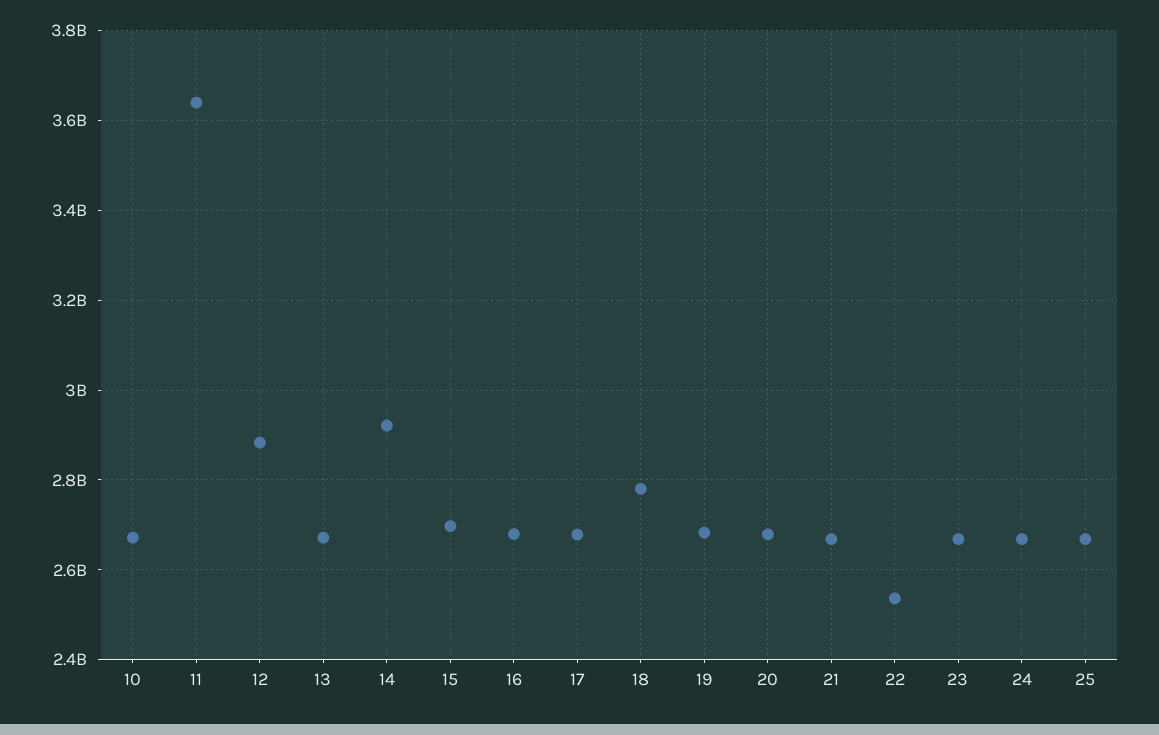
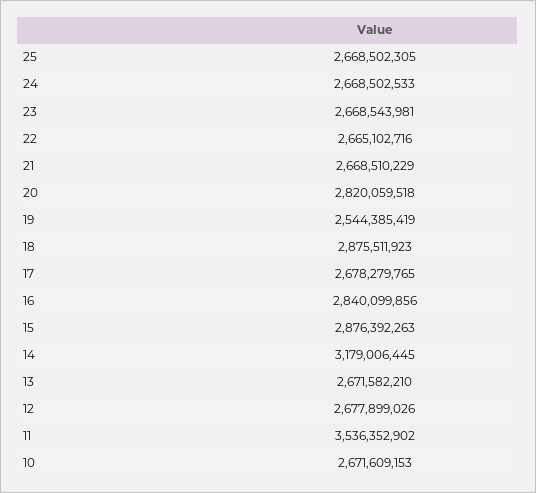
11: 3640000000 -> 3536352902
12: 2880000000 -> 2677899026
14: 2920000000 -> 3179006445
15: 2700000000 -> 2876392263
16: 2680000000 -> 2840099856
18: 2780000000 -> 2875511923
19: 2680000000 -> 2544385419
20: 2680000000 -> 2820059518
22: 2540000000 -> 2665102716

